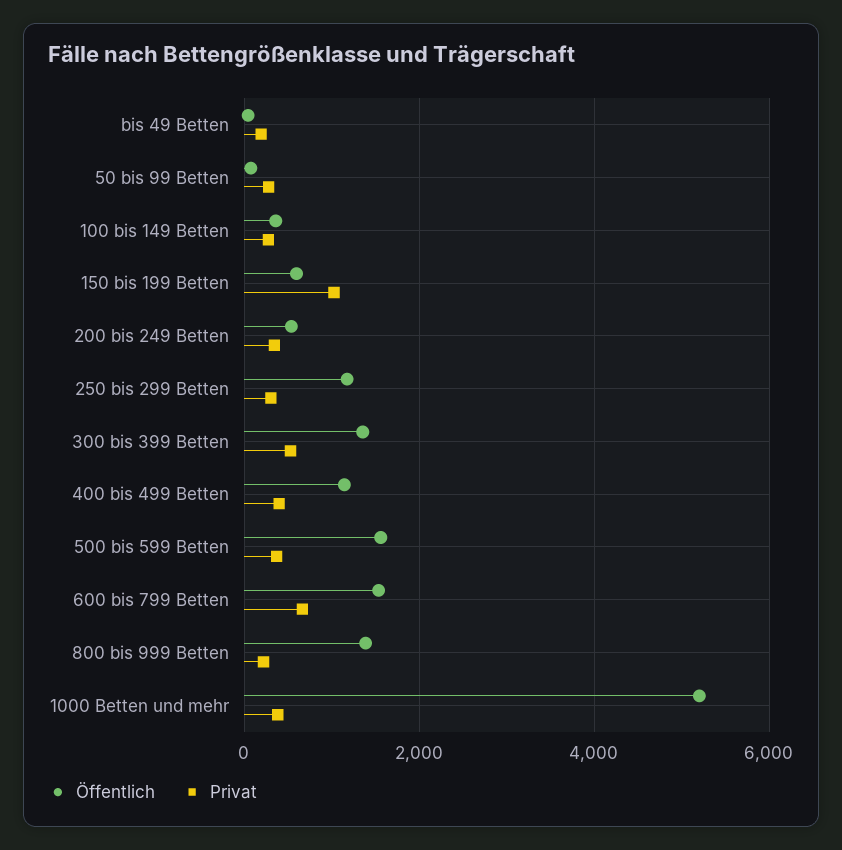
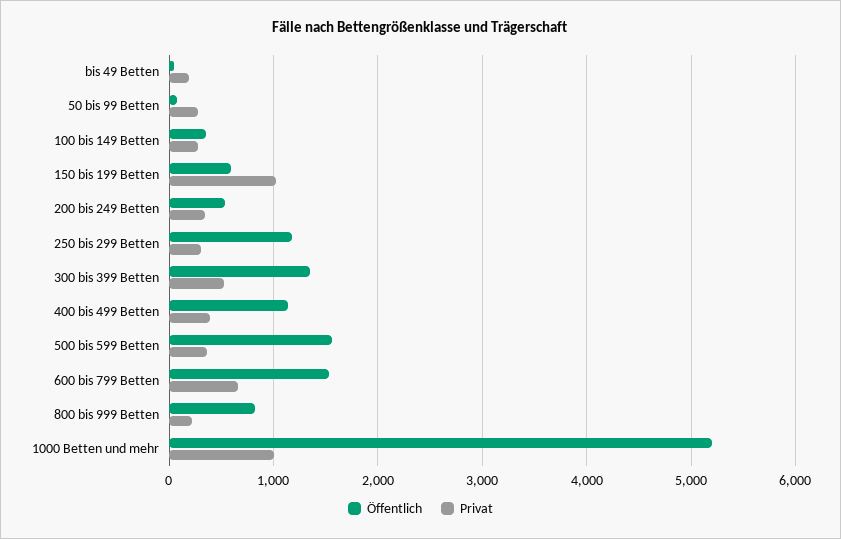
Öffentlich, 800 bis 999 Betten: 1400 -> 800
Privat, 1000 Betten und mehr: 400 -> 1000

